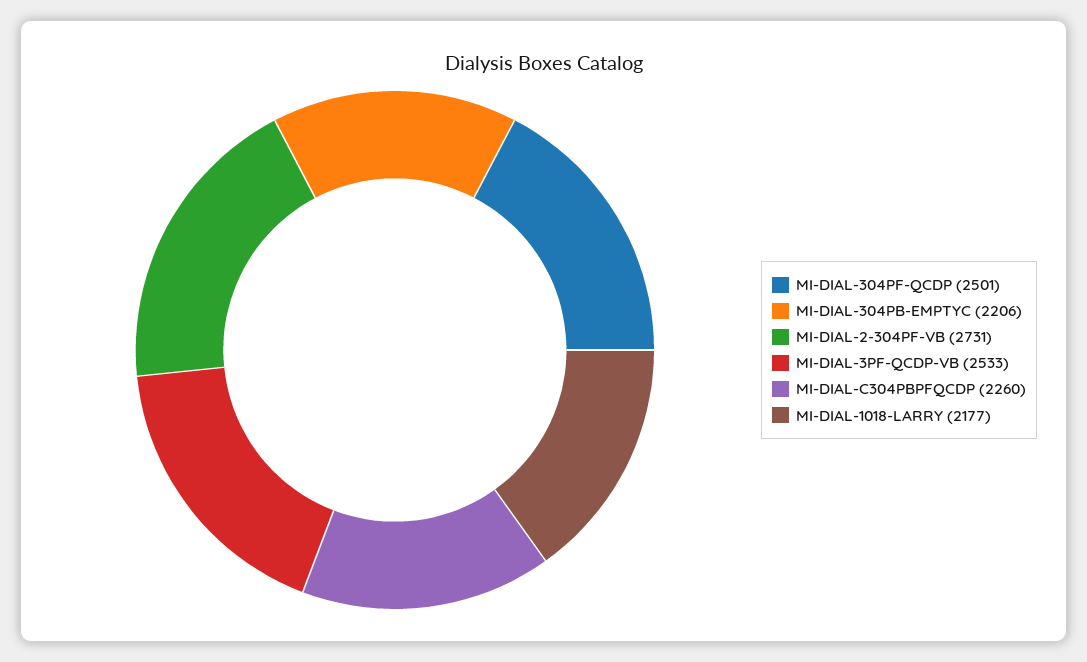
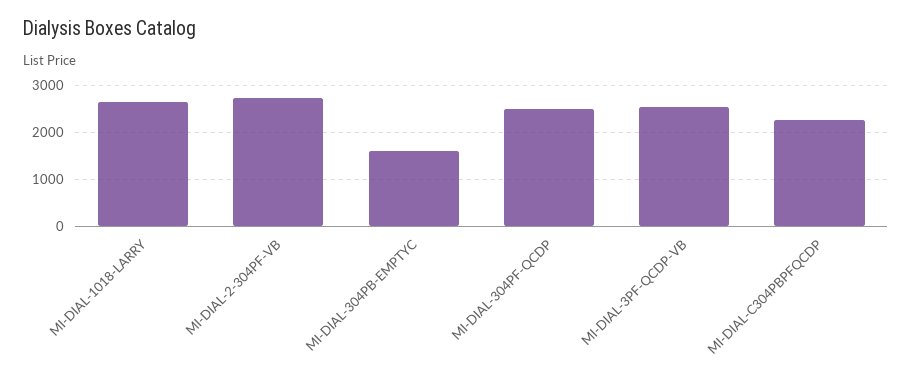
MI-DIAL-304PB-EMPTYC: 2206 -> 1600
MI-DIAL-1018-LARRY: 2177 -> 2600

